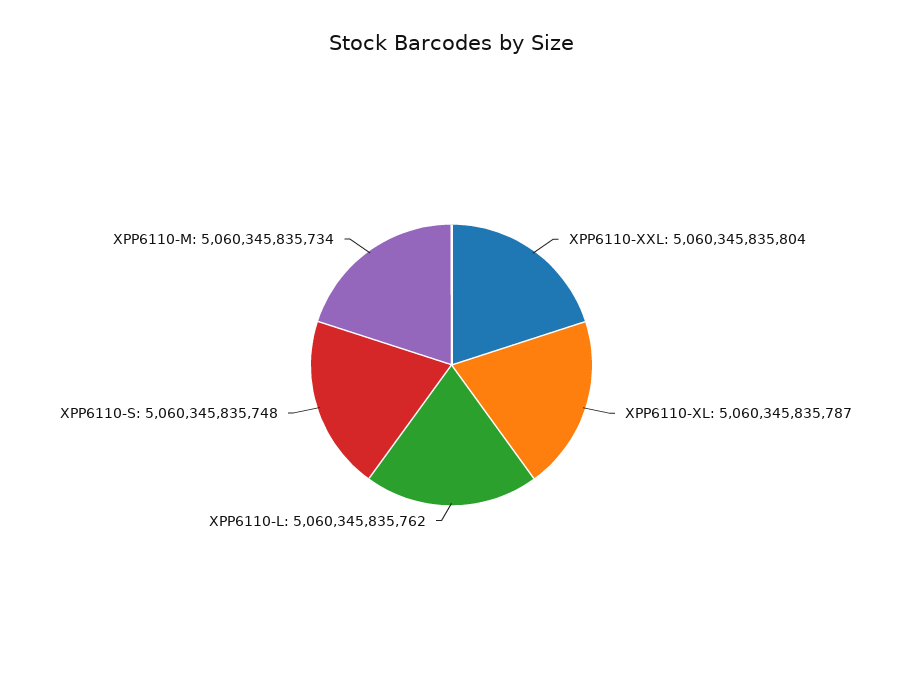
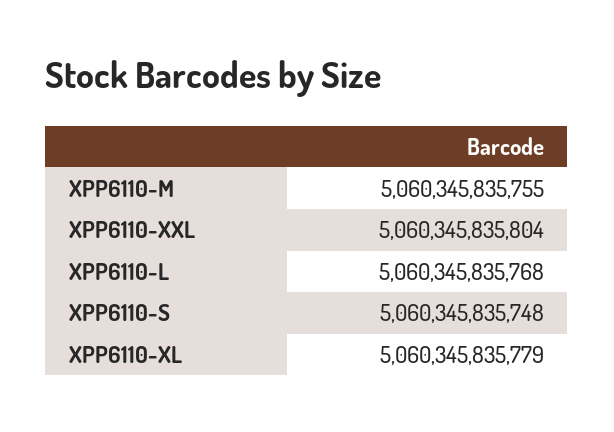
XPP6110-XL: 5060345835787 -> 5060345835779
XPP6110-L: 5060345835762 -> 5060345835768
XPP6110-M: 5060345835734 -> 5060345835755

